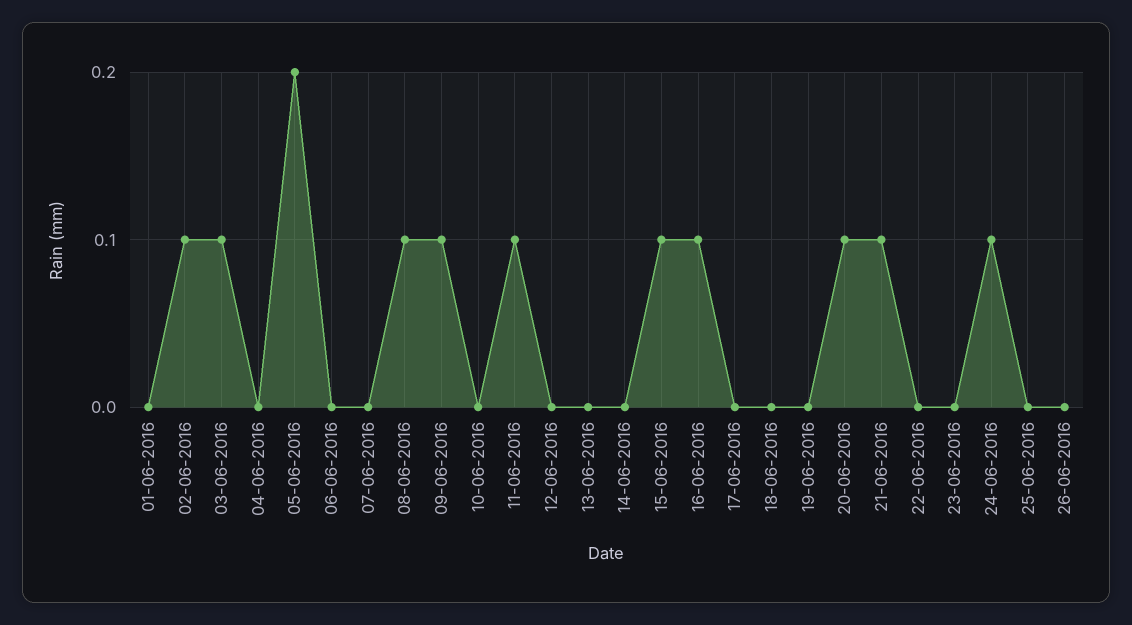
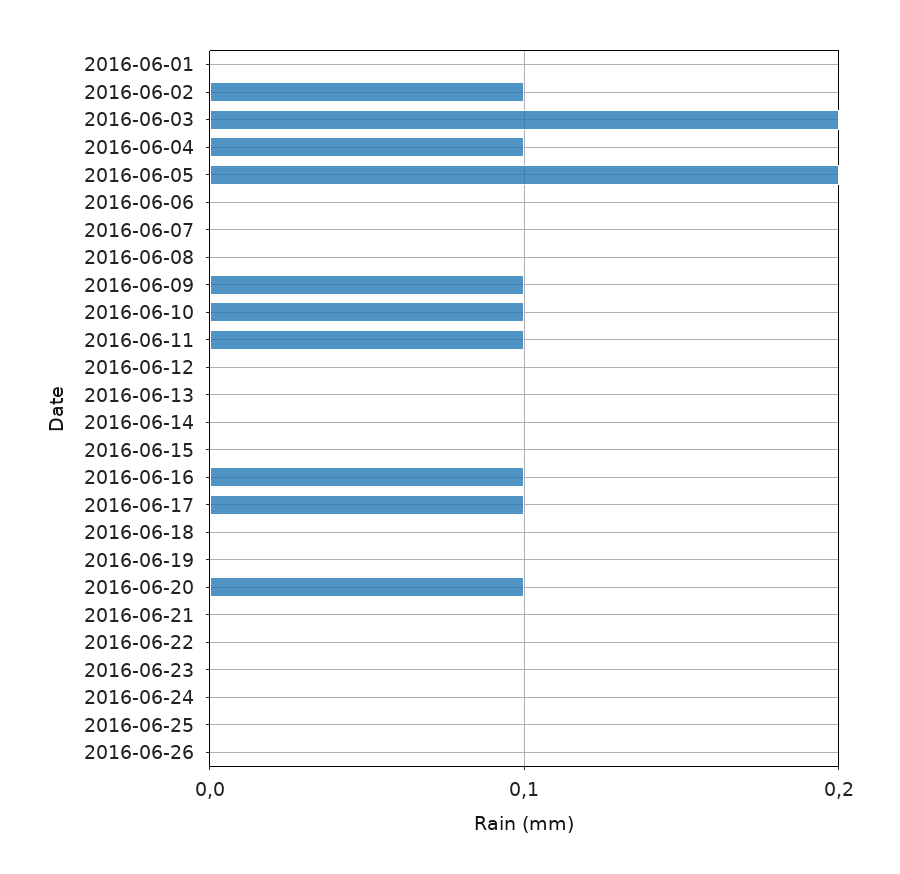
03-06-2016: 0.1 -> 0.2
04-06-2016: 0 -> 0.1
08-06-2016: 0.1 -> 0
10-06-2016: 0 -> 0.1
15-06-2016: 0.1 -> 0
17-06-2016: 0 -> 0.1
21-06-2016: 0.1 -> 0
24-06-2016: 0.1 -> 0

